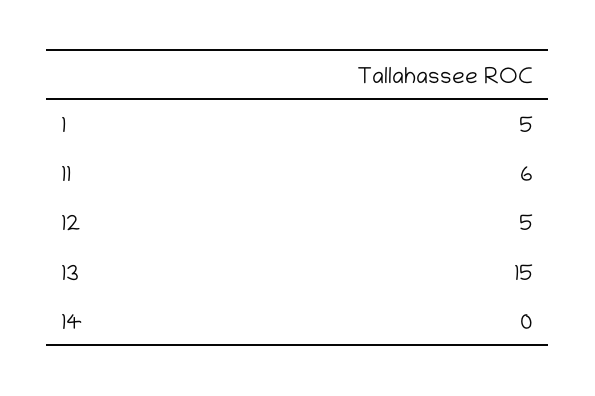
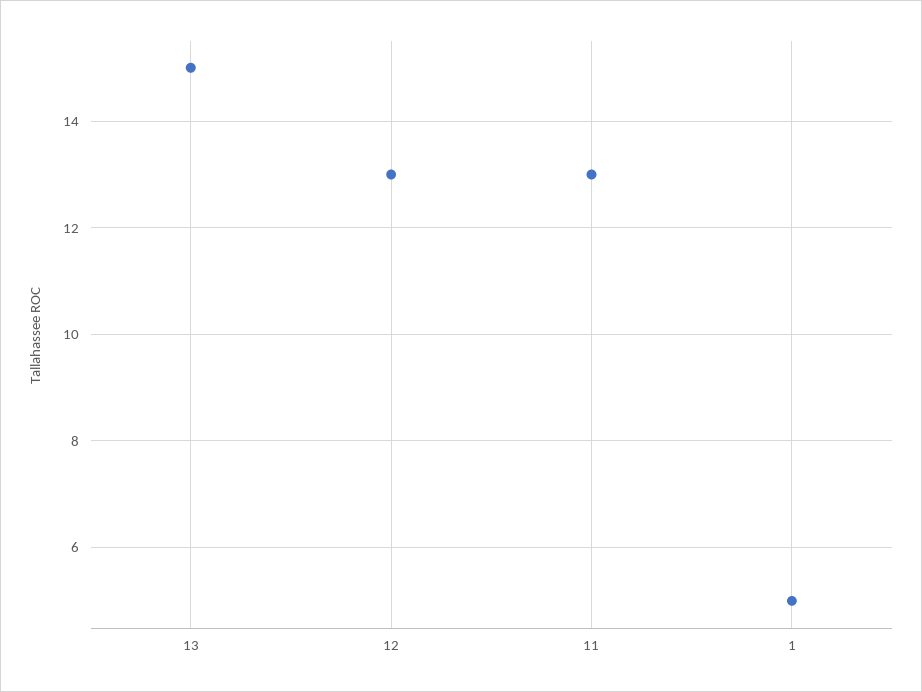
11: 6 -> 13
12: 5 -> 13
14: 0 -> none

